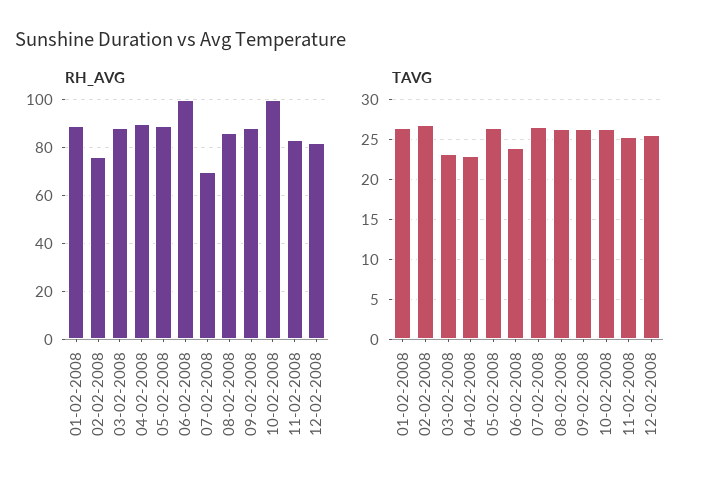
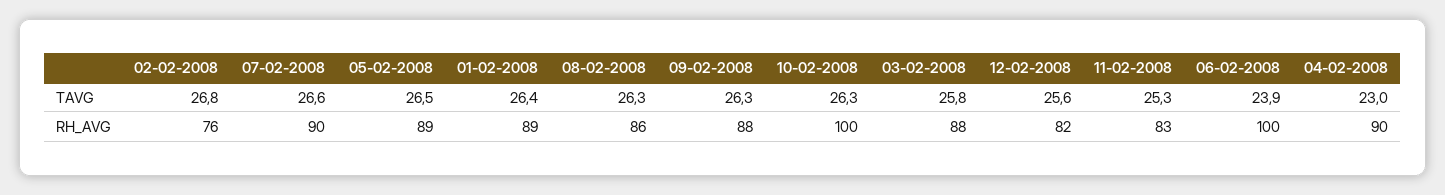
RH_AVG, 07-02-2008: 70 -> 90
TAVG, 03-02-2008: 23 -> 25.8

